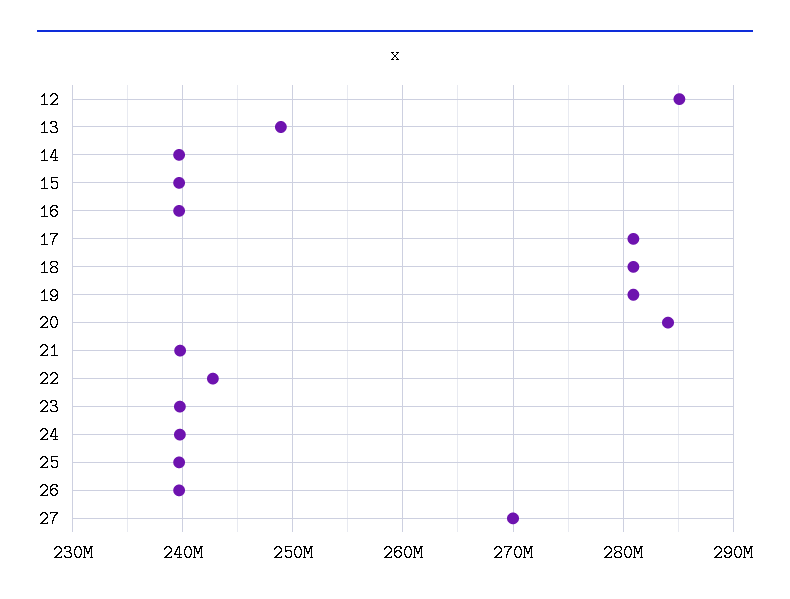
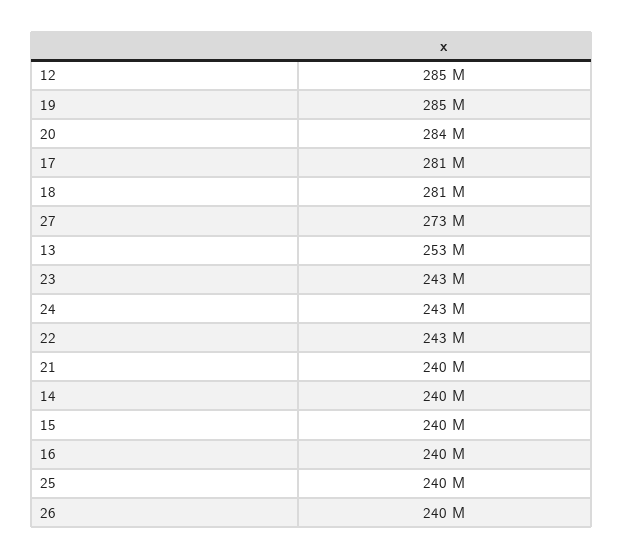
13: 249000000 -> 253000000
19: 281000000 -> 285000000
23: 240000000 -> 243000000
24: 240000000 -> 243000000
27: 270000000 -> 273000000

